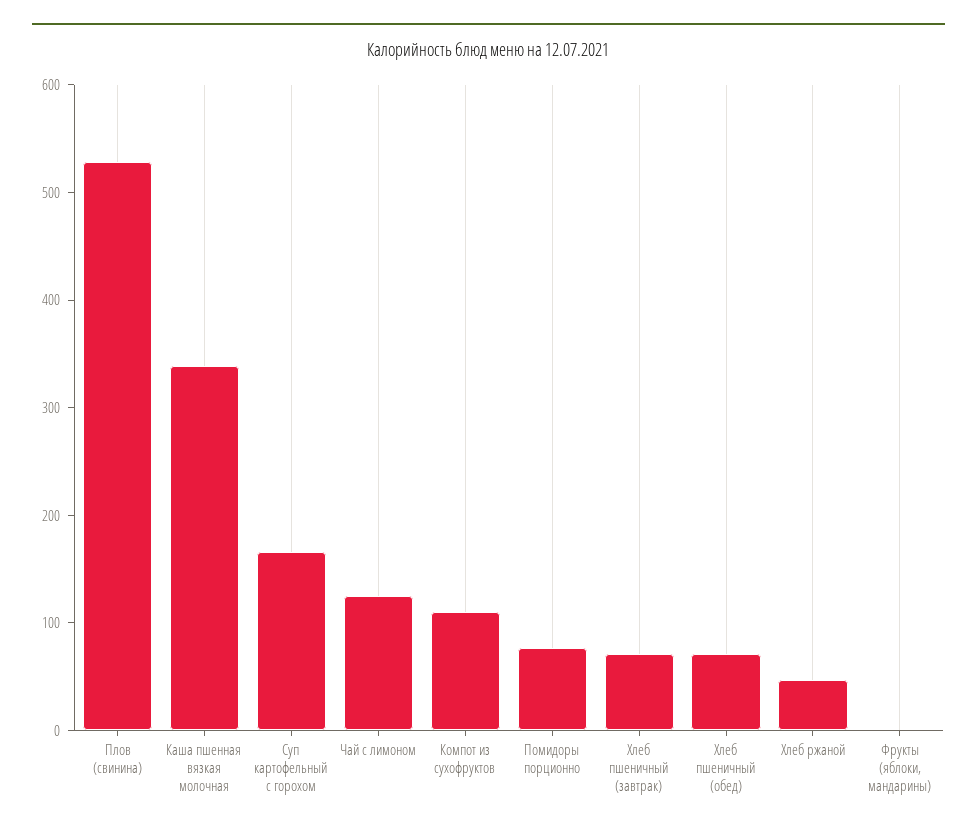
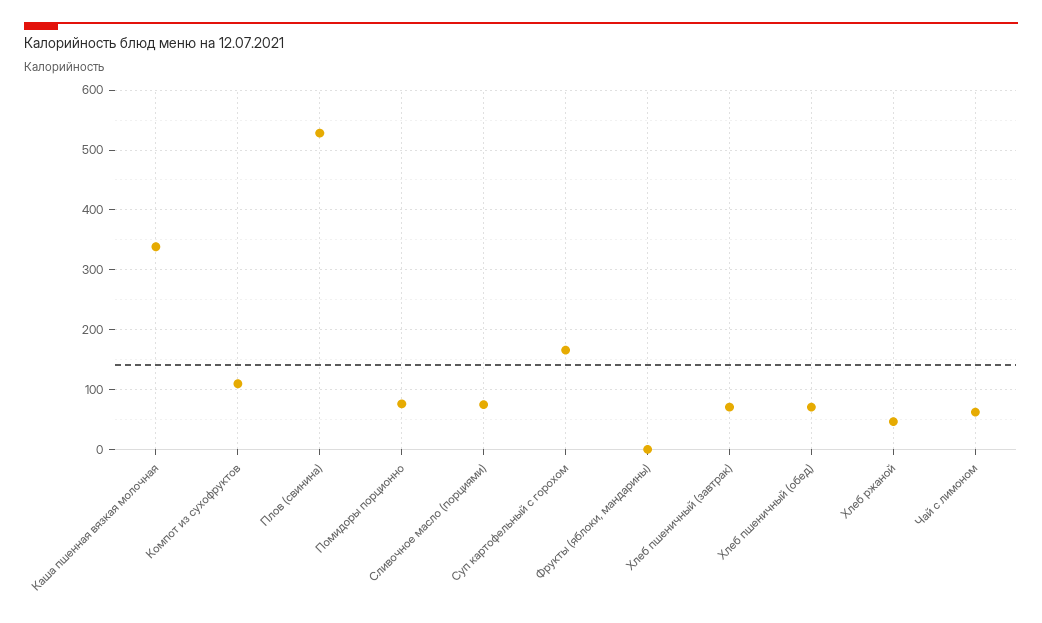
Чай с лимоном: 120 -> 60
Сливочное масло (порциями): none -> 80

